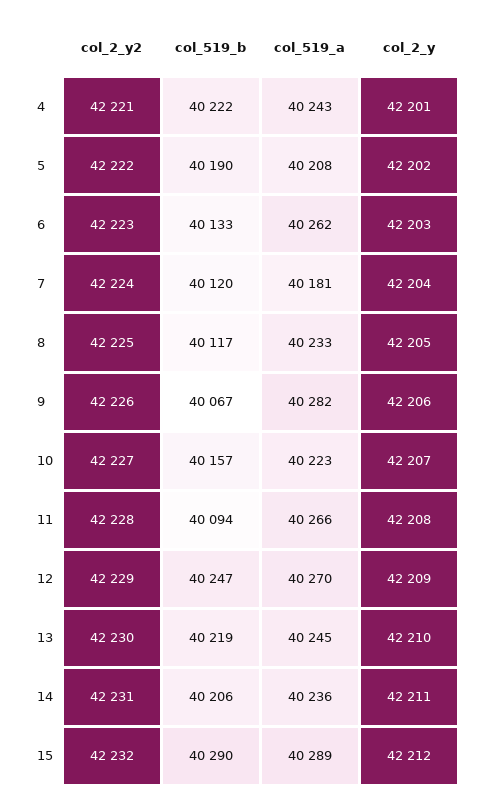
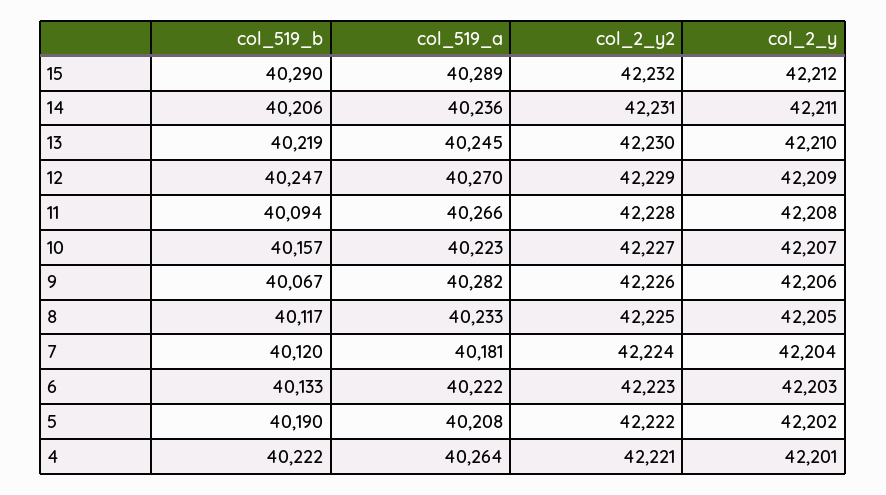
col_519_a, 4: 40243 -> 40264
col_519_a, 6: 40262 -> 40222

